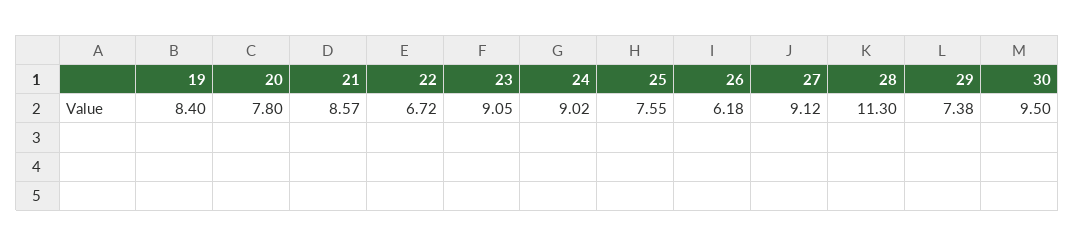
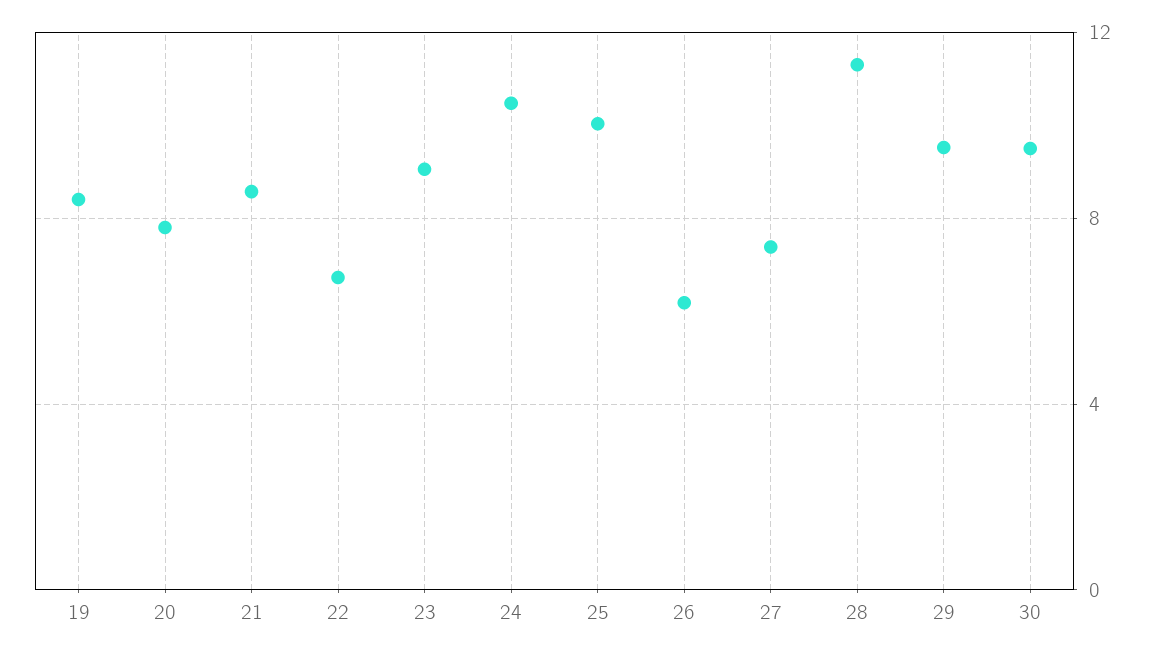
24: 9.02 -> 10.5
25: 7.55 -> 10
27: 9.12 -> 7.5
29: 7.38 -> 9.5

